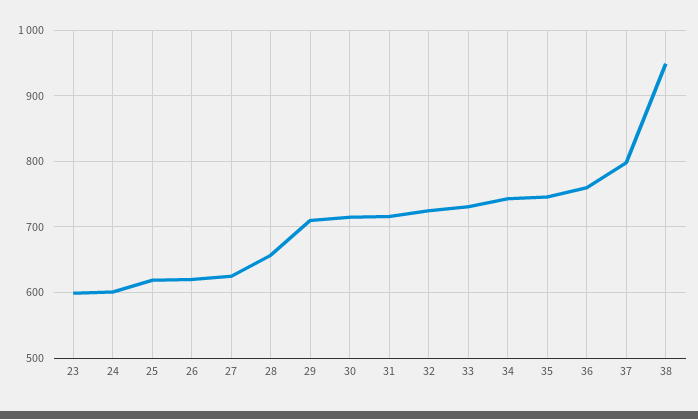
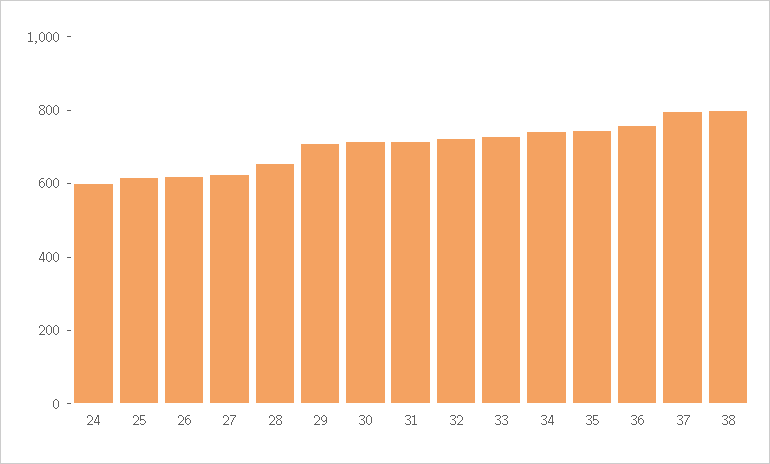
23: 600 -> none
38: 950 -> 800

